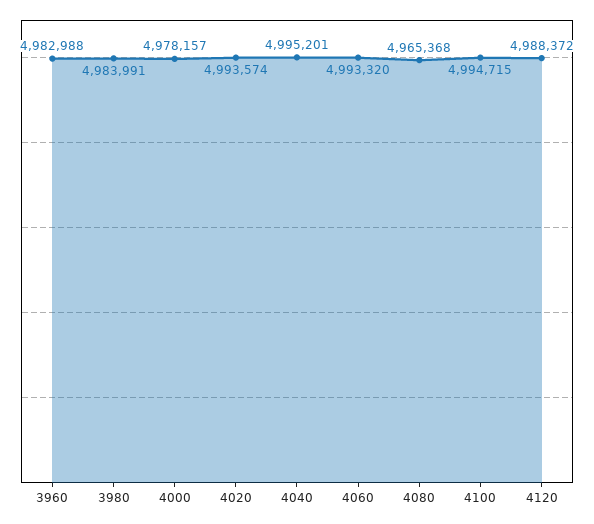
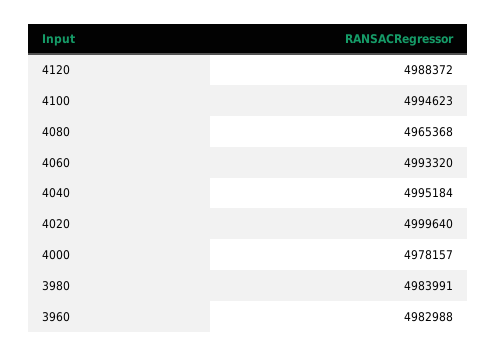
4020: 4993574 -> 4999640
4040: 4995201 -> 4995184
4100: 4994715 -> 4994623

